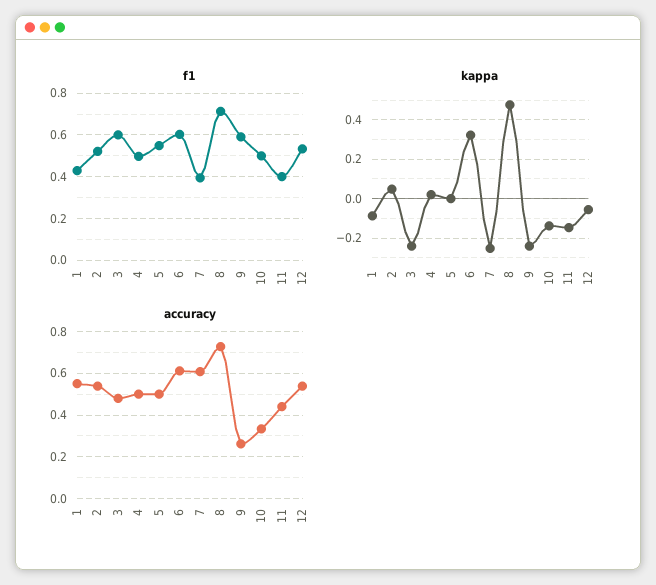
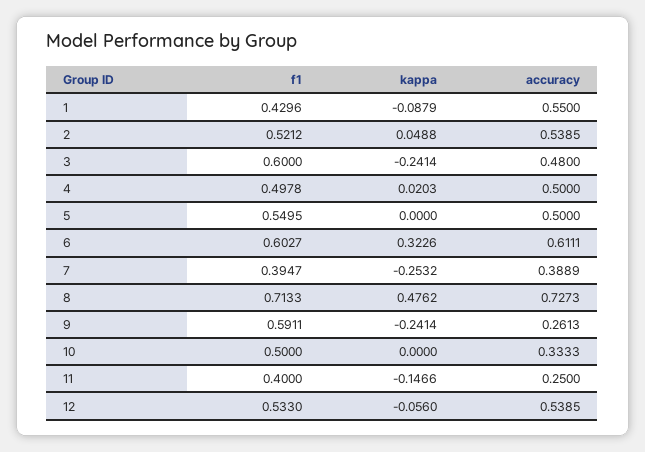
kappa, 10: -0.15 -> 0
accuracy, 7: 0.6 -> 0.3889
accuracy, 11: 0.45 -> 0.25

